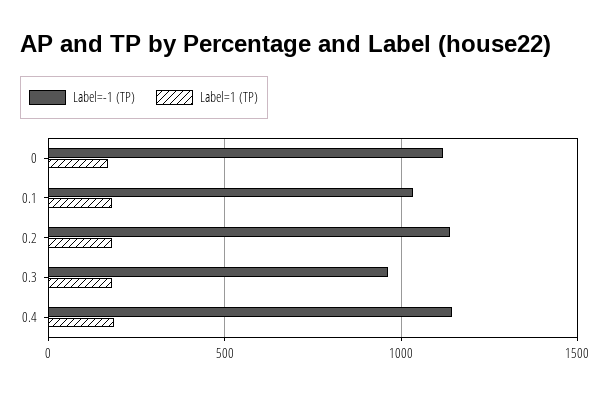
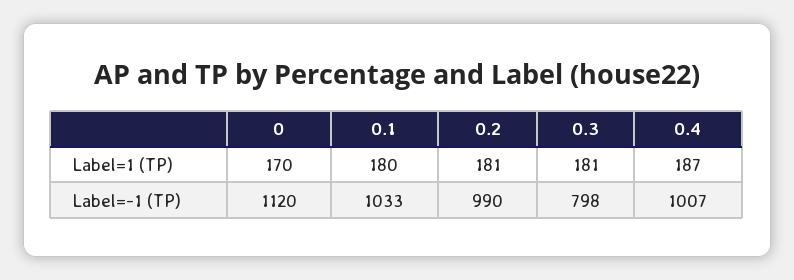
Label=-1 (TP), 0.2: 1150 -> 990
Label=-1 (TP), 0.3: 950 -> 798
Label=-1 (TP), 0.4: 1150 -> 1007

